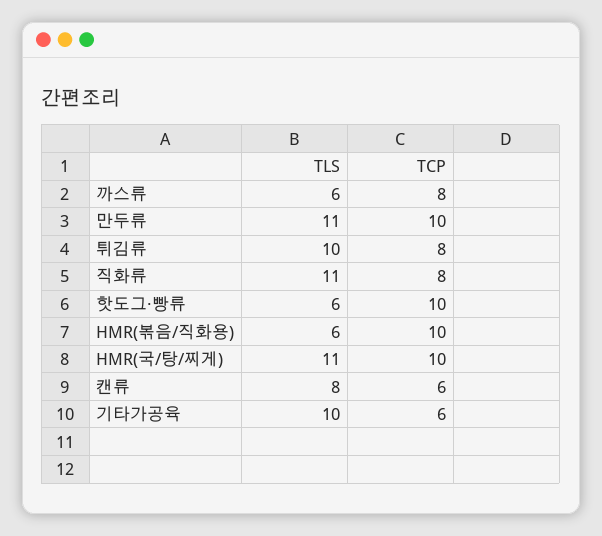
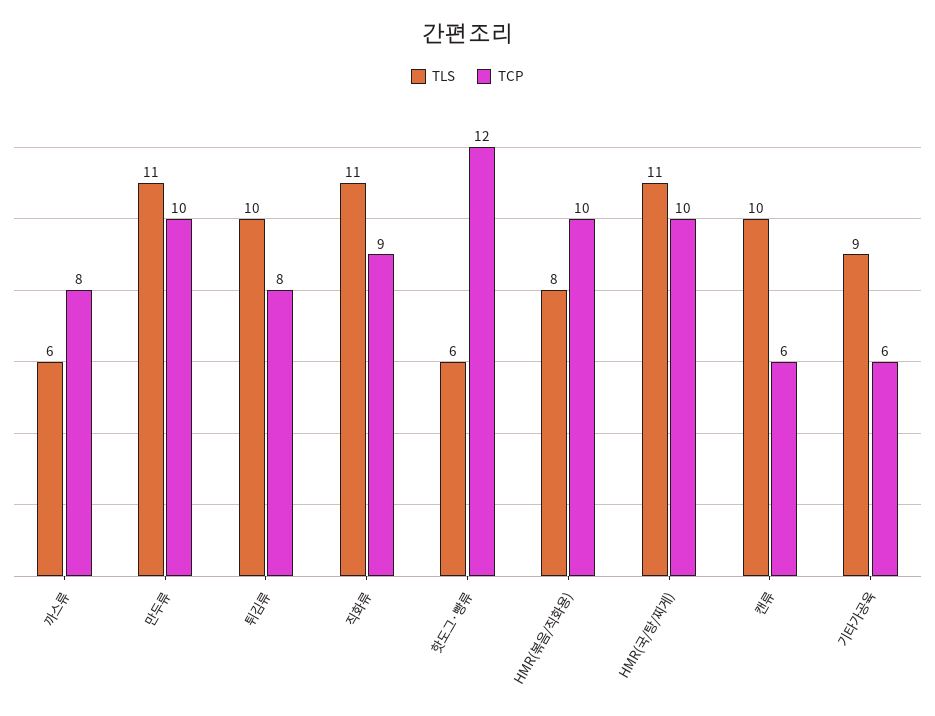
TCP, 직화류: 8 -> 9
TCP, 핫도그·빵류: 10 -> 12
TLS, HMR(볶음/직화용): 6 -> 8
TLS, 캔류: 8 -> 10
TLS, 기타가공육: 10 -> 9

